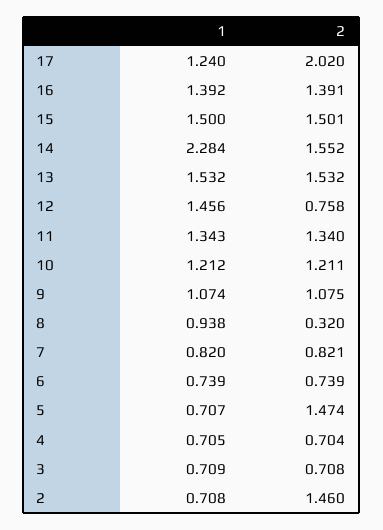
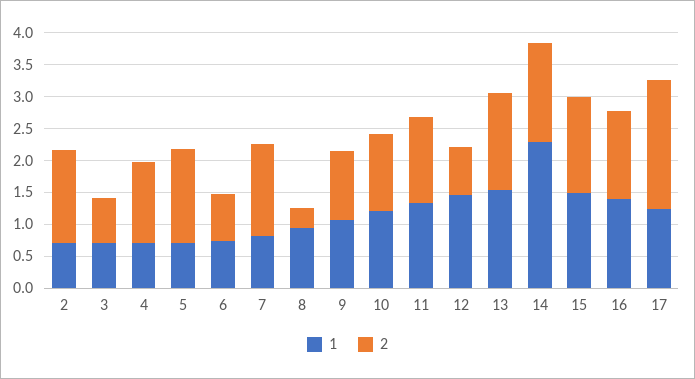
2, 7: 0.821 -> 1.5
2, 4: 0.704 -> 1.25

